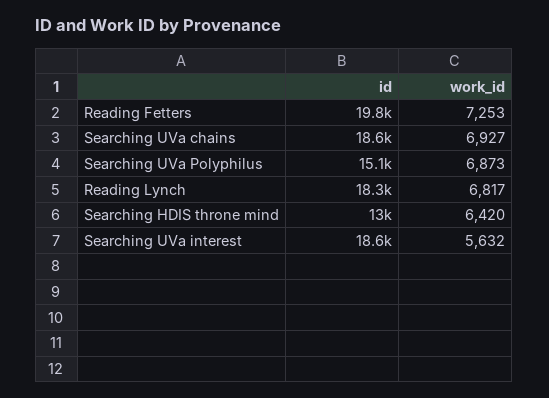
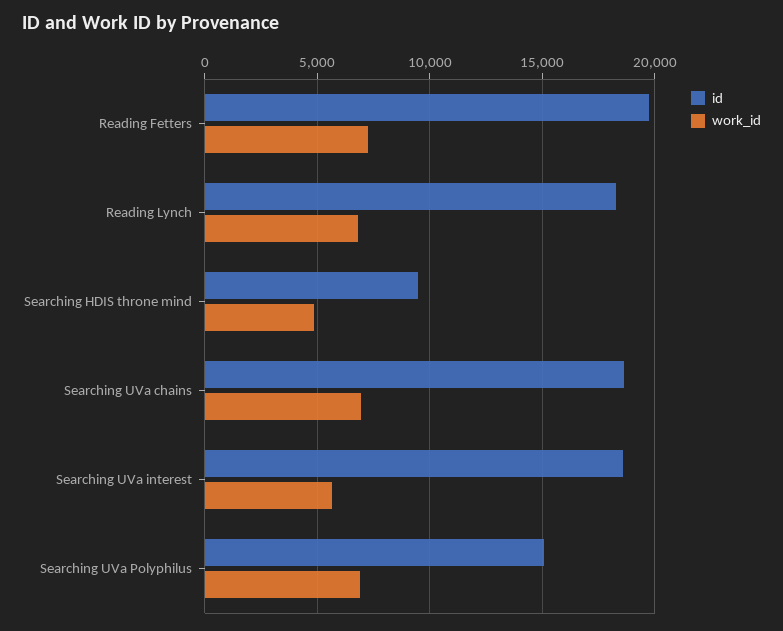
id, Searching HDIS throne mind: 13000 -> 9500
work_id, Searching HDIS throne mind: 6420 -> 5000

